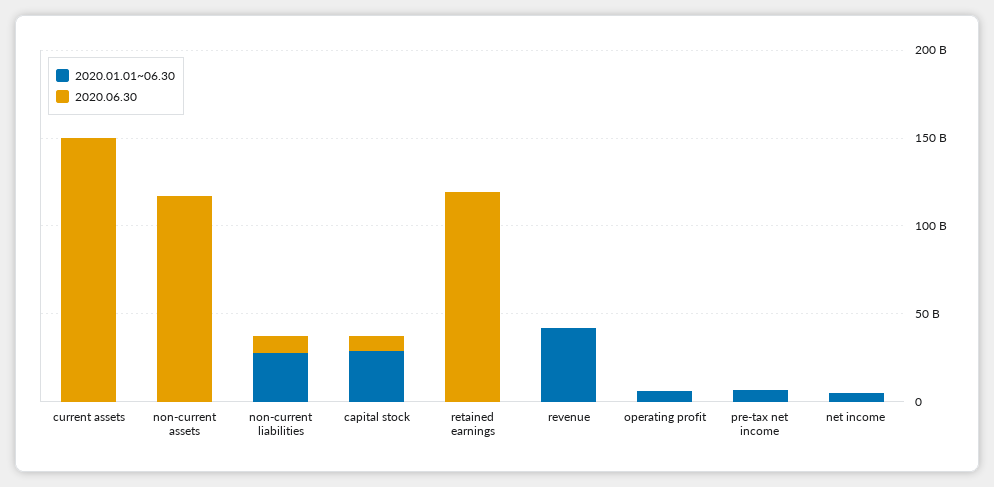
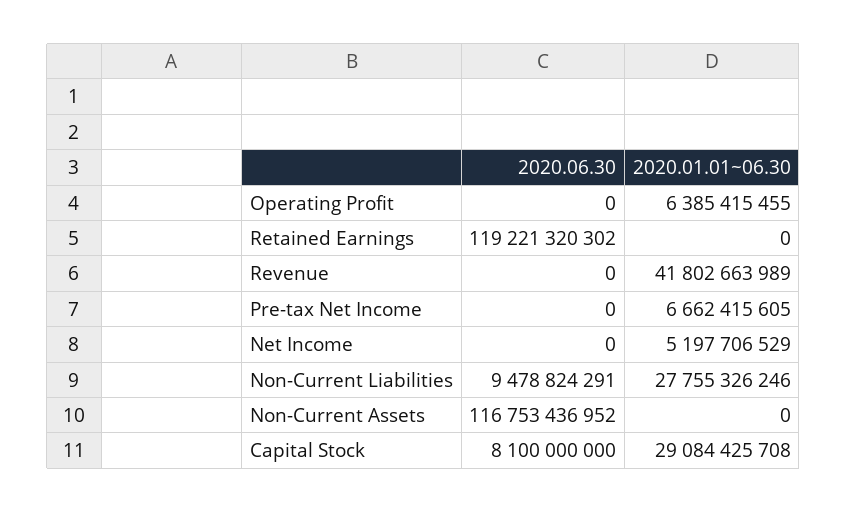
2020.01.01~06.30, current assets: 0 -> none
2020.06.30, current assets: 150000000000 -> none

